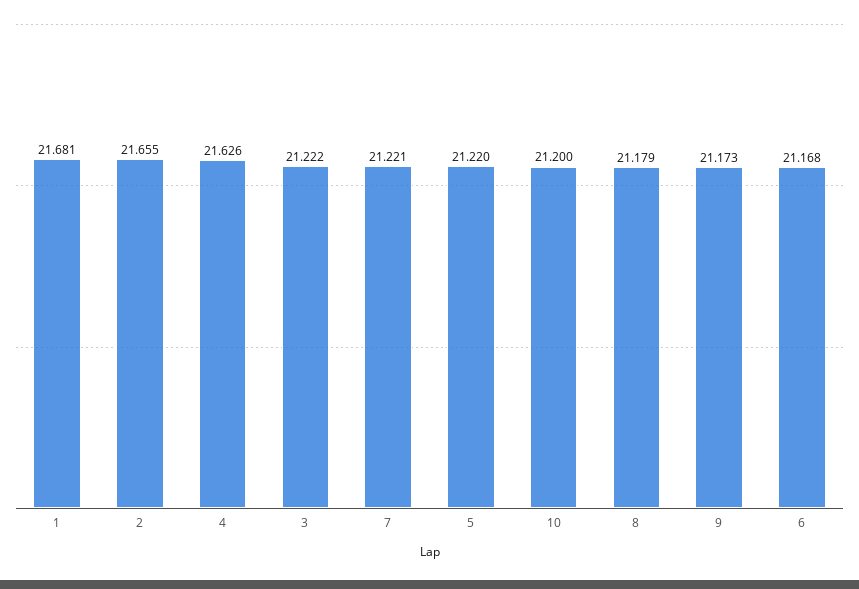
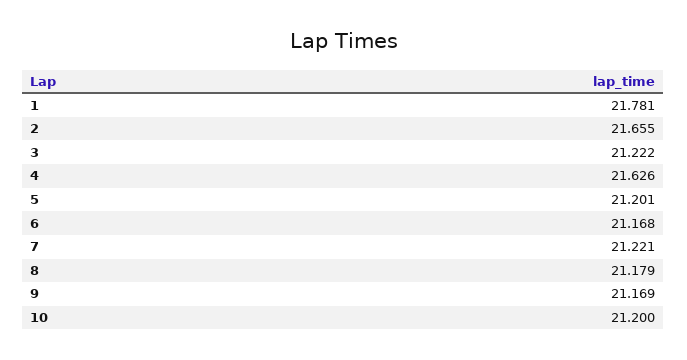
1: 21.681 -> 21.781
5: 21.22 -> 21.201
9: 21.173 -> 21.169

